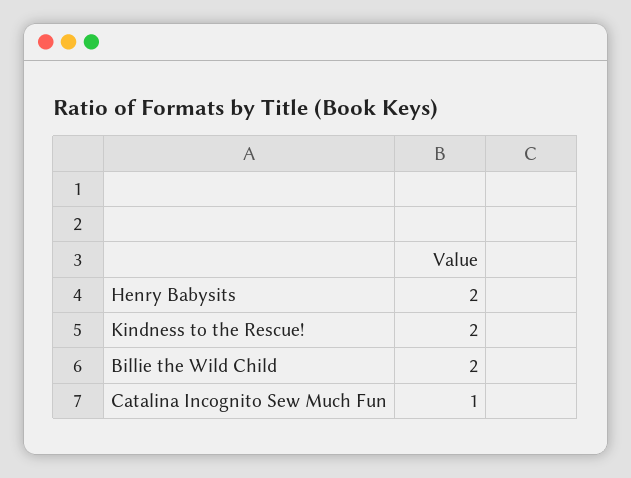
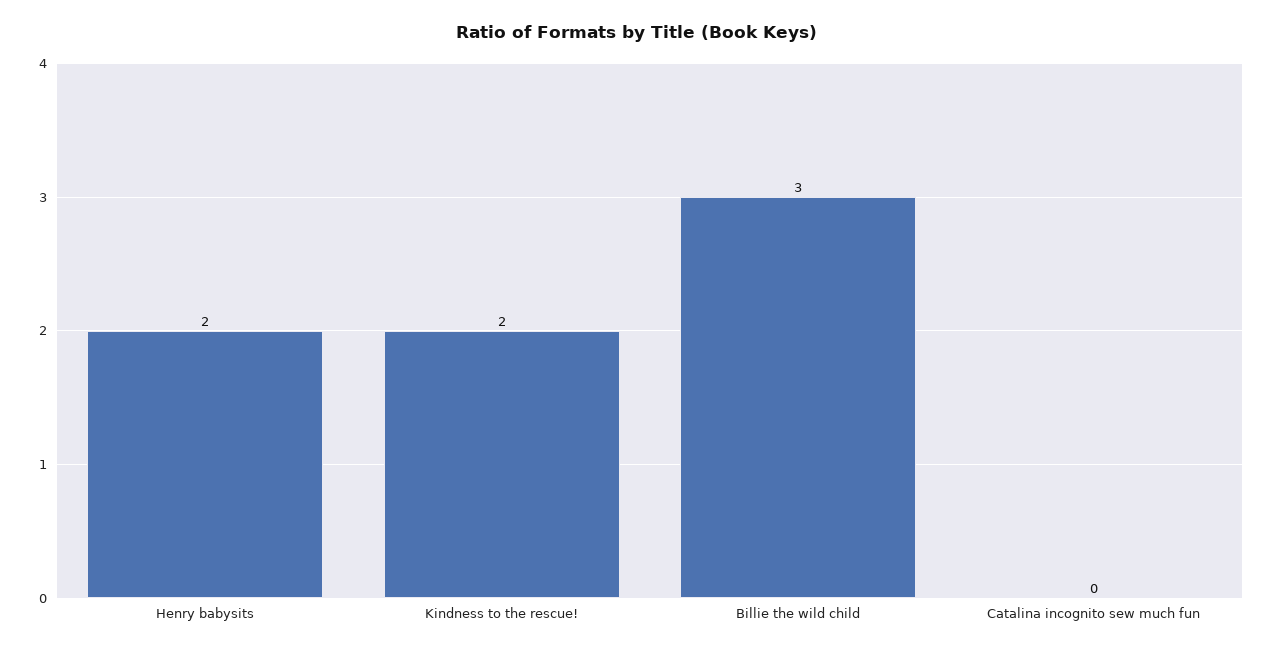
Billie the Wild Child: 2 -> 3
Catalina Incognito Sew Much Fun: 1 -> 0

